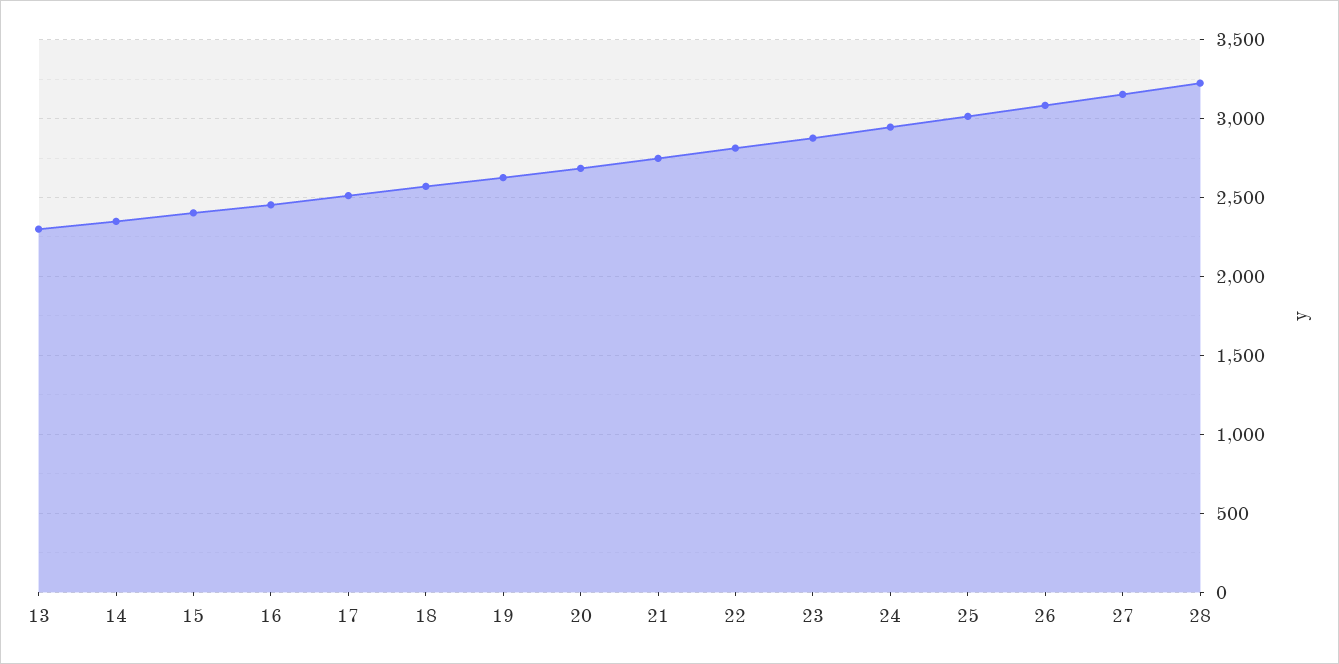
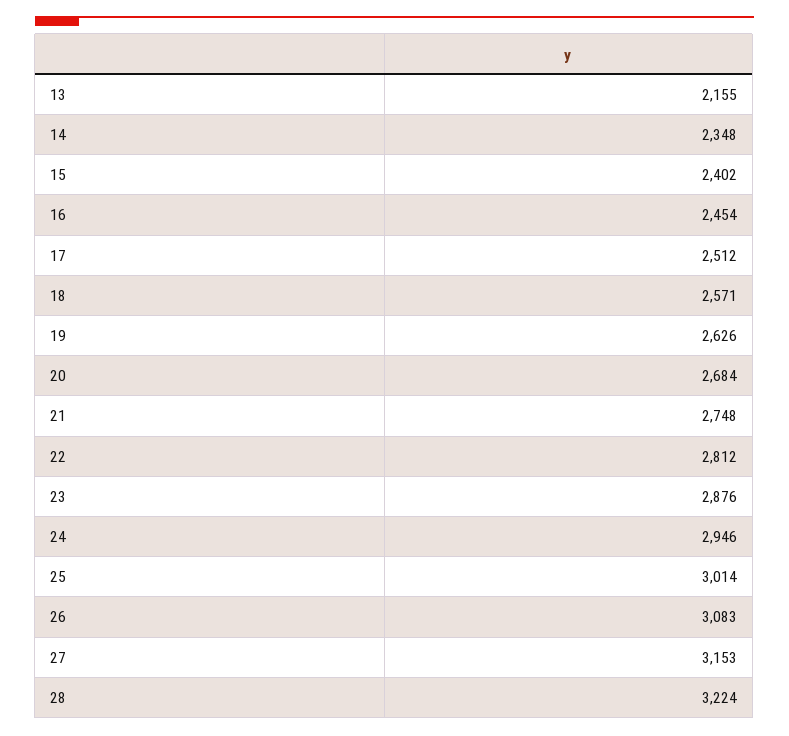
13: 2300 -> 2155

